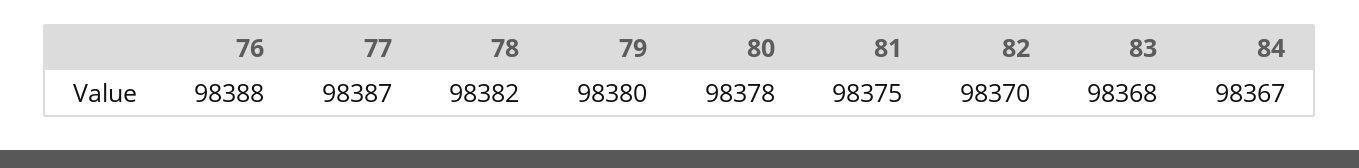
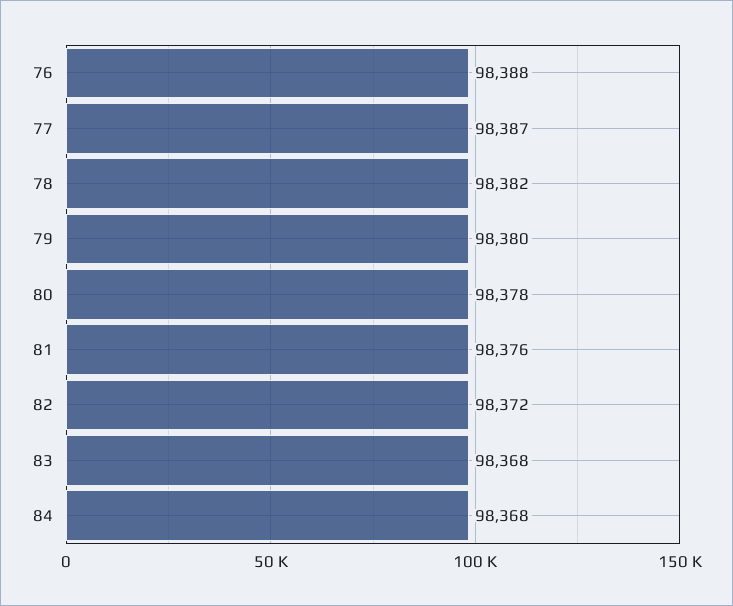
81: 98375 -> 98376
82: 98370 -> 98372
84: 98367 -> 98368

